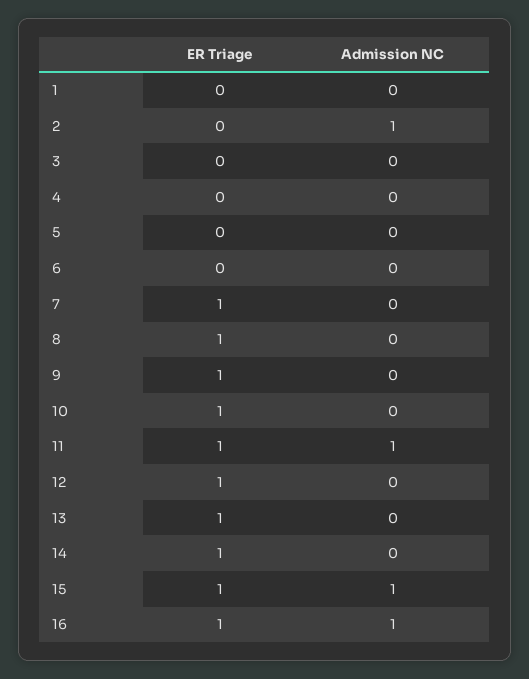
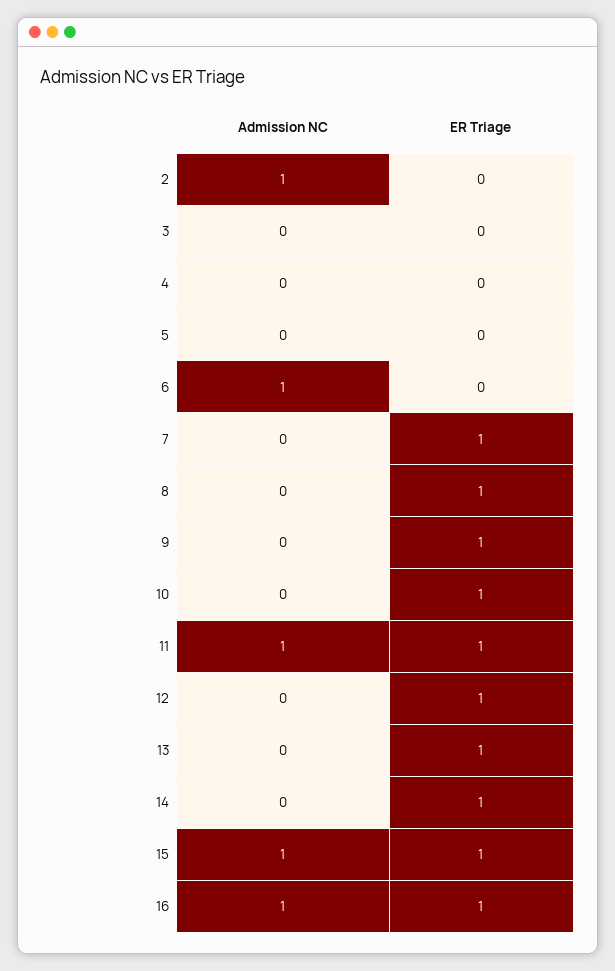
ER Triage, 1: 0 -> none
Admission NC, 1: 0 -> none
Admission NC, 6: 0 -> 1

